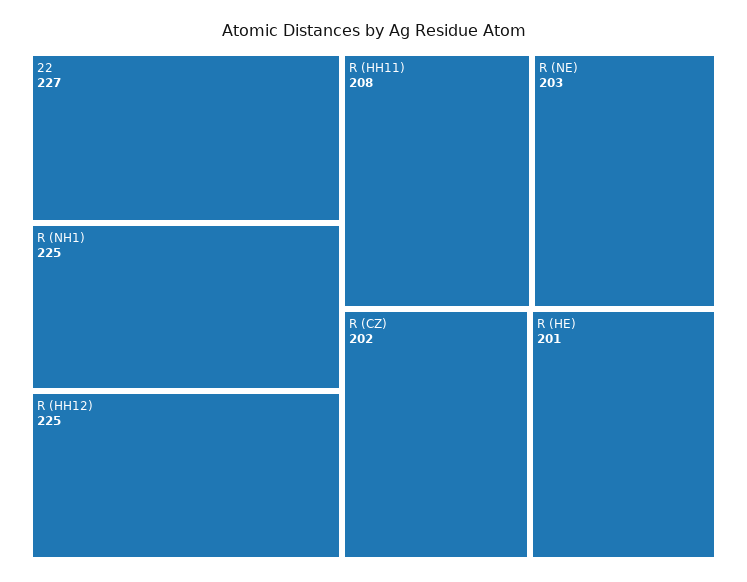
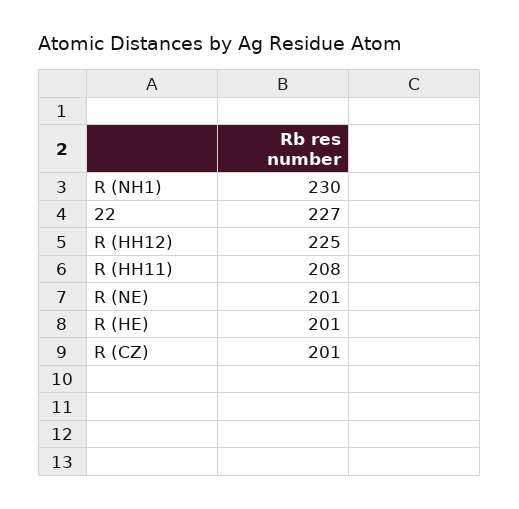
R (NH1): 225 -> 230
R (NE): 203 -> 201
R (CZ): 202 -> 201

